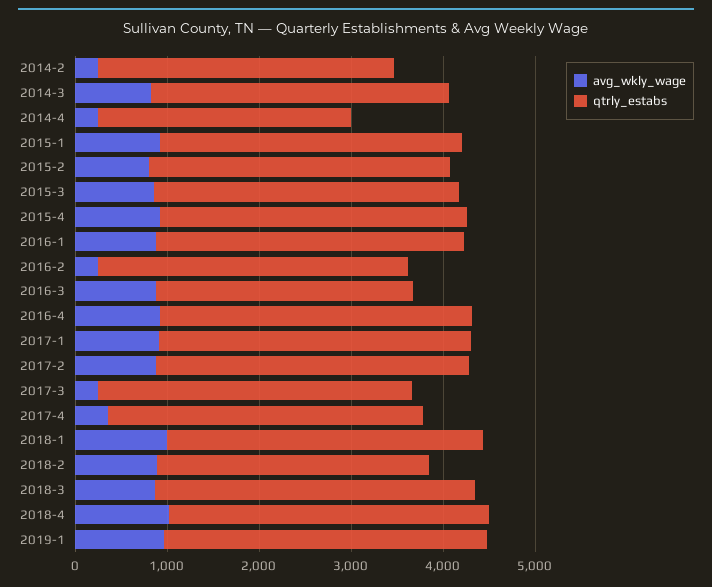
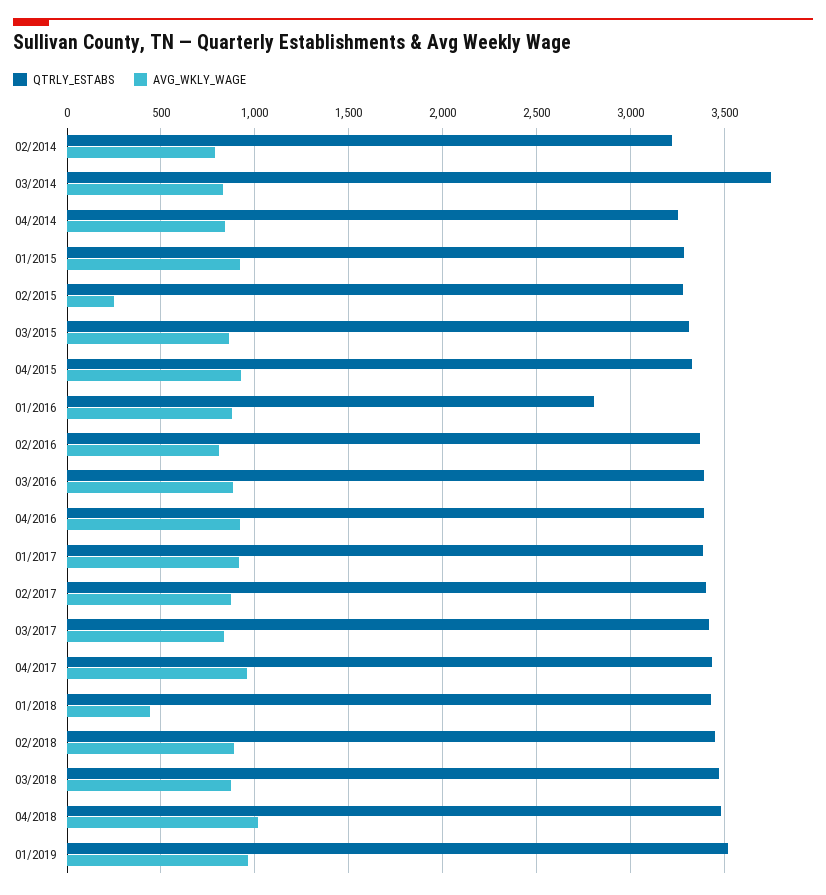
avg_wkly_wage, 2014-2: 200 -> 800
qtrly_estabs, 2014-3: 3200 -> 3750
avg_wkly_wage, 2014-4: 200 -> 850
qtrly_estabs, 2014-4: 2800 -> 3250
avg_wkly_wage, 2015-2: 800 -> 250
qtrly_estabs, 2016-1: 3400 -> 2800
avg_wkly_wage, 2016-2: 200 -> 800
qtrly_estabs, 2016-3: 2800 -> 3400
avg_wkly_wage, 2017-3: 200 -> 850
avg_wkly_wage, 2017-4: 400 -> 950
avg_wkly_wage, 2018-1: 1000 -> 450
qtrly_estabs, 2018-2: 3000 -> 3450

